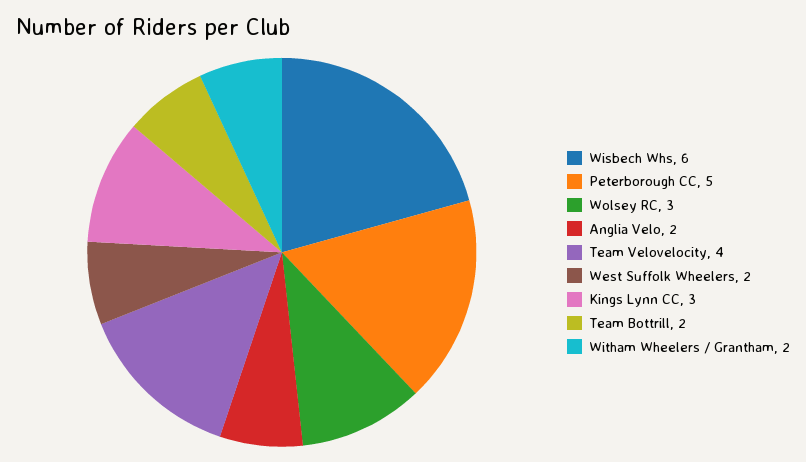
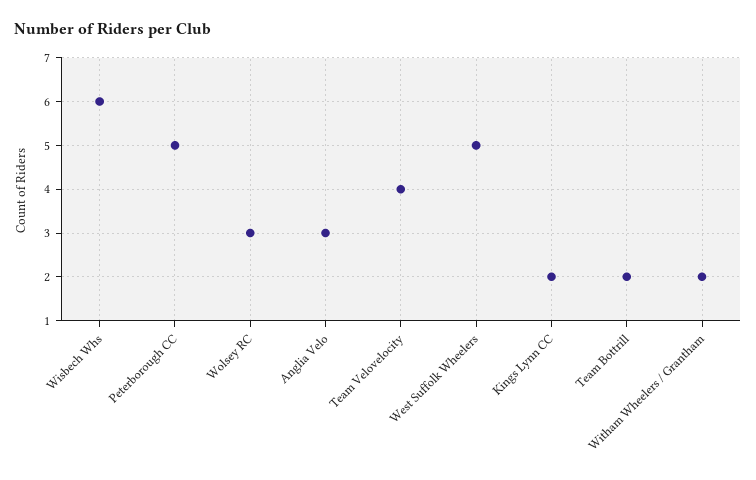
Anglia Velo: 2 -> 3
West Suffolk Wheelers: 2 -> 5
Kings Lynn CC: 3 -> 2

